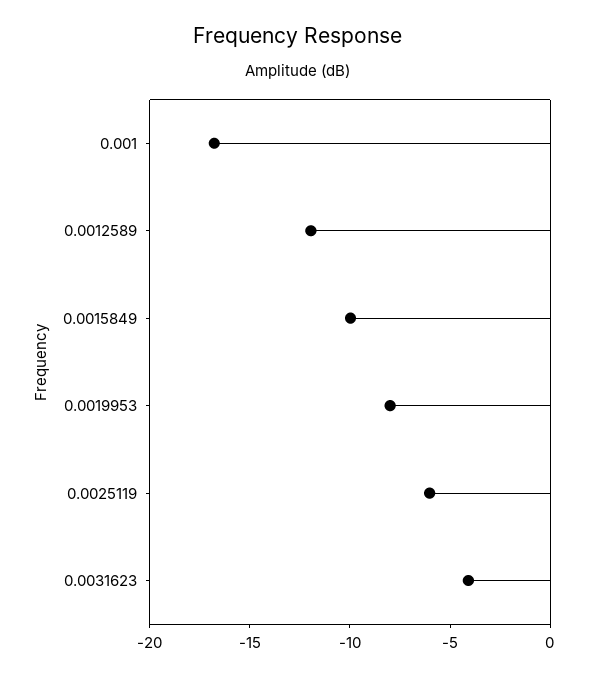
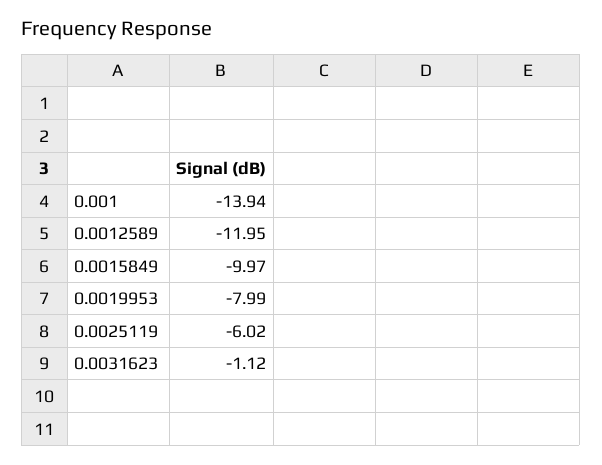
0.001: -17 -> -13.94
0.0031623: -4 -> -1.12

